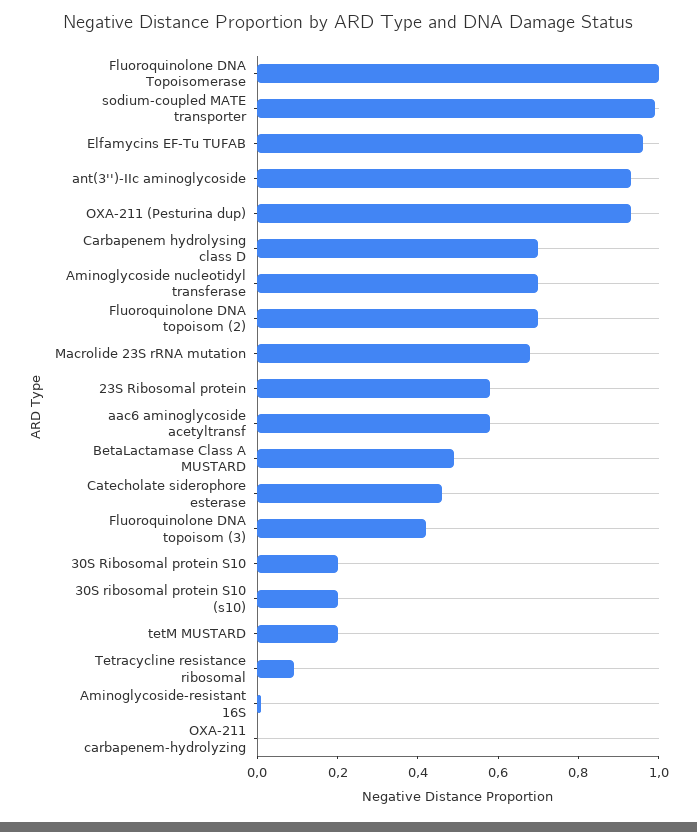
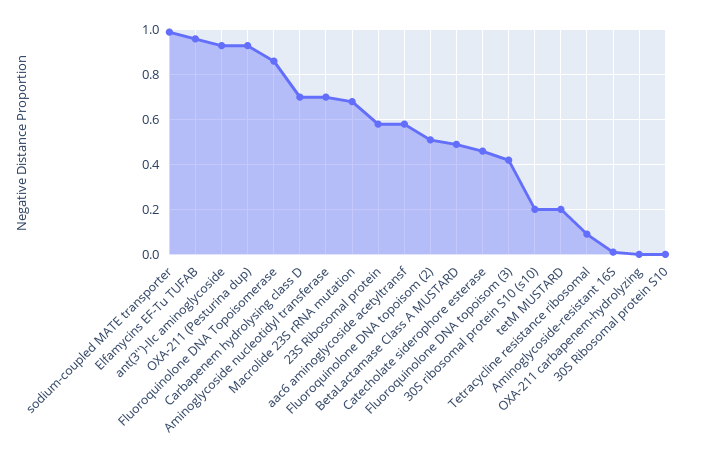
Fluoroquinolone DNA Topoisomerase: 1 -> 0.85
Fluoroquinolone DNA topoisom (2): 0.7 -> 0.5
30S Ribosomal protein S10: 0.2 -> 0

